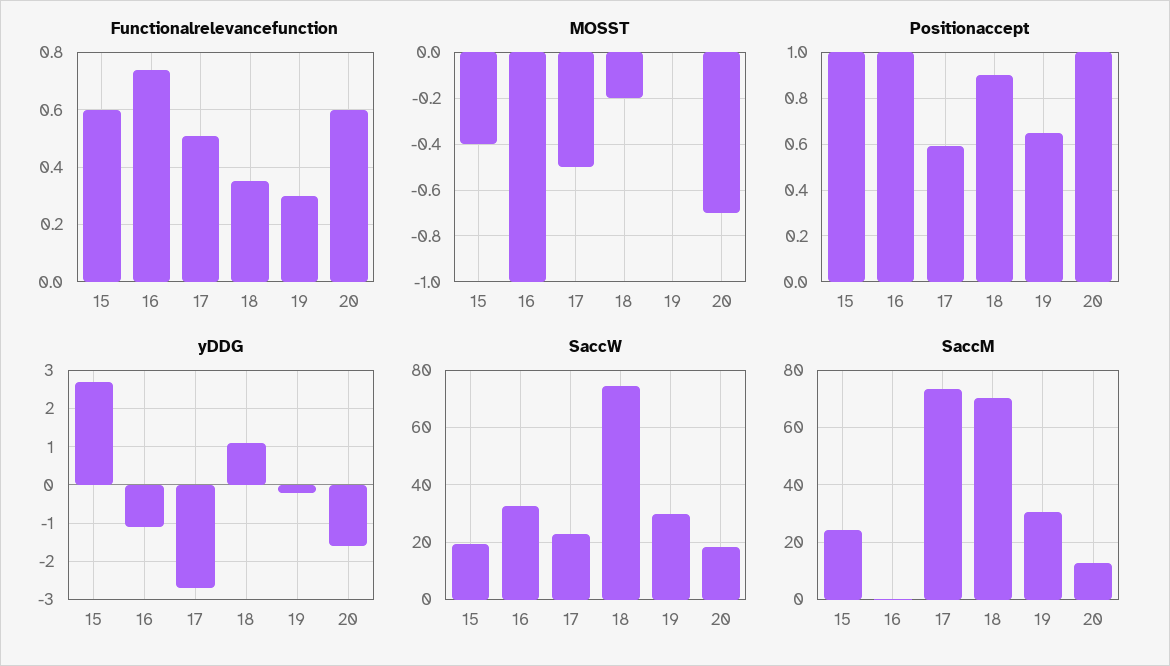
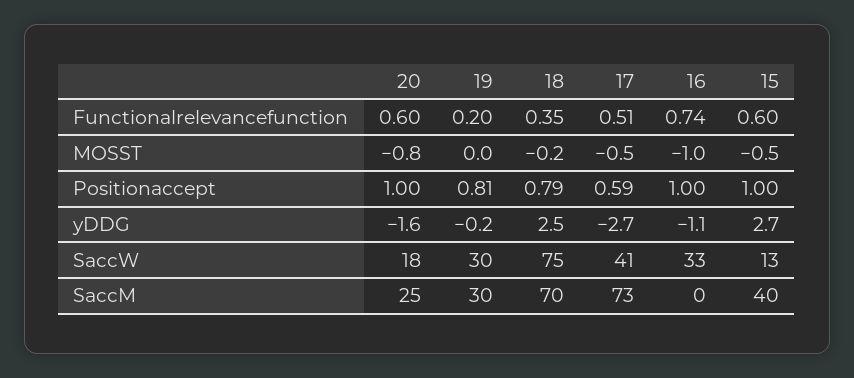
Functionalrelevancefunction, 19: 0.3 -> 0.2
MOSST, 15: -0.4 -> -0.5
MOSST, 20: -0.7 -> -0.8
Positionaccept, 18: 0.9 -> 0.79
Positionaccept, 19: 0.65 -> 0.81
yDDG, 18: 1 -> 2.5
SaccW, 15: 20 -> 13
SaccW, 17: 22.5 -> 41
SaccM, 15: 25 -> 40
SaccM, 20: 12.5 -> 25

